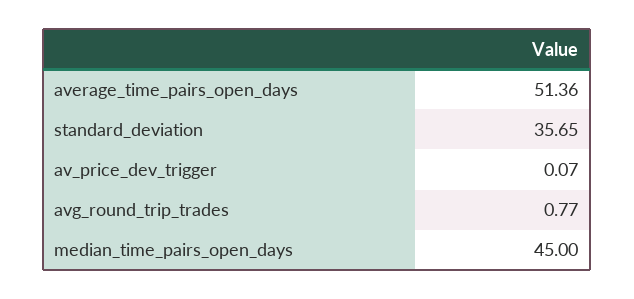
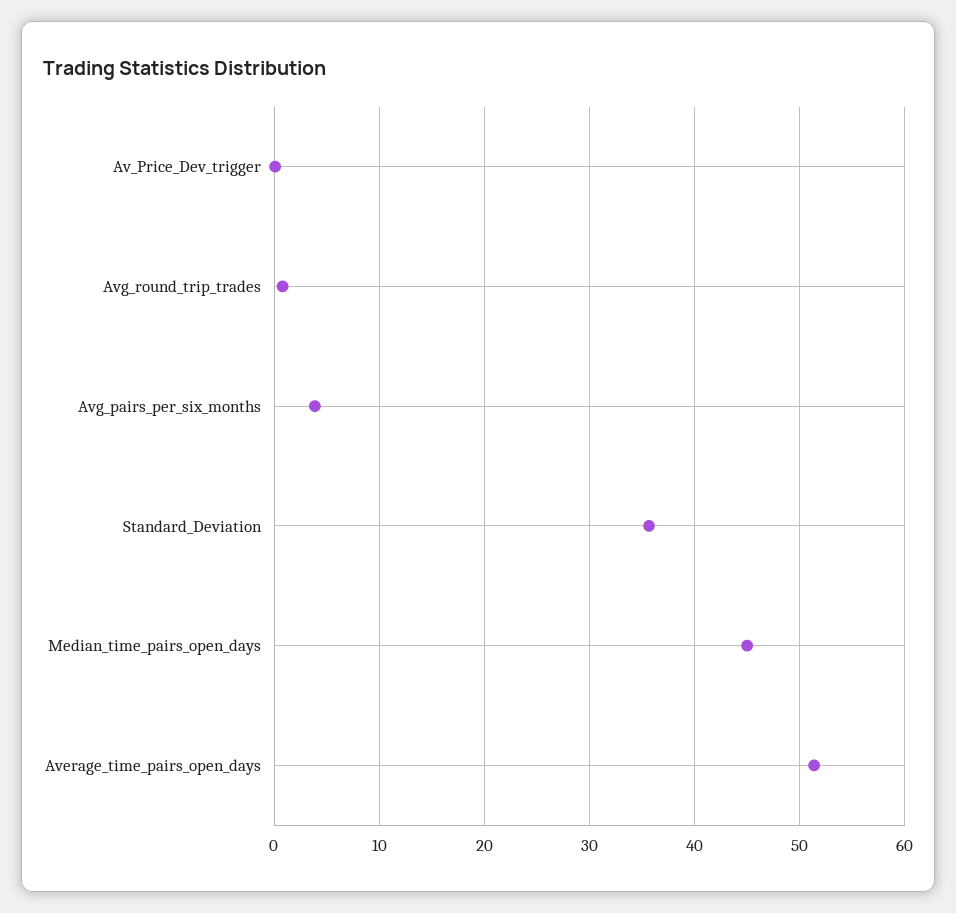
Avg_pairs_per_six_months: none -> 4

